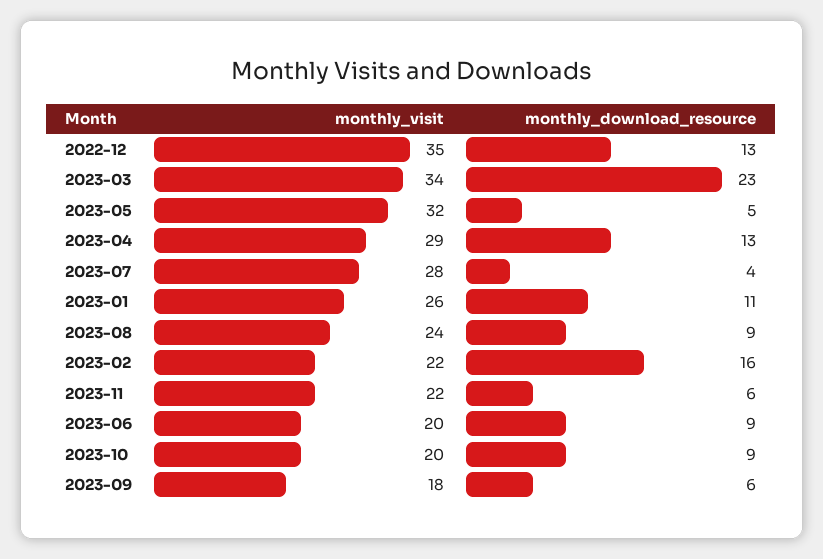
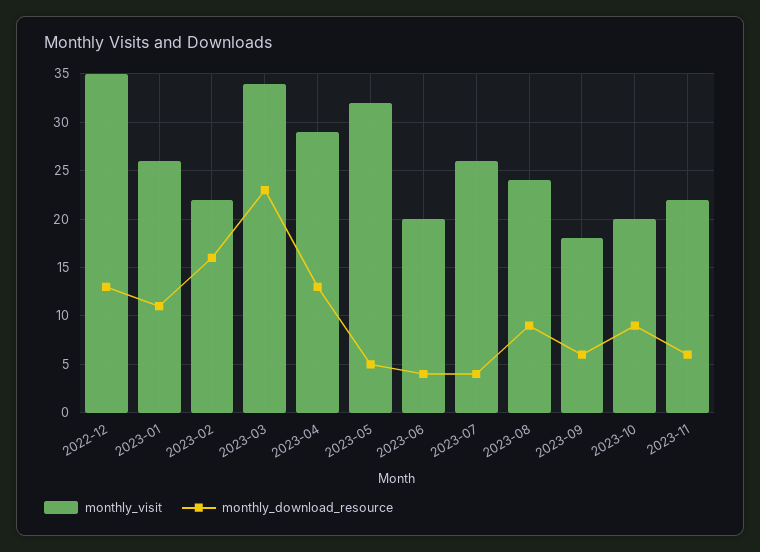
monthly_visit, 2023-07: 28 -> 26
monthly_download_resource, 2023-06: 9 -> 4

